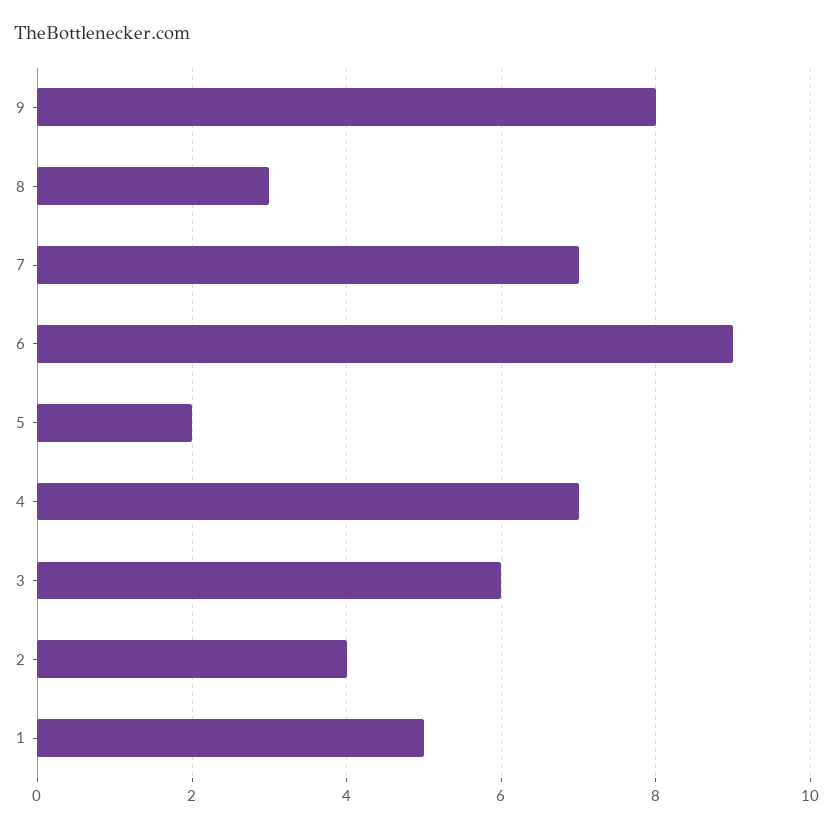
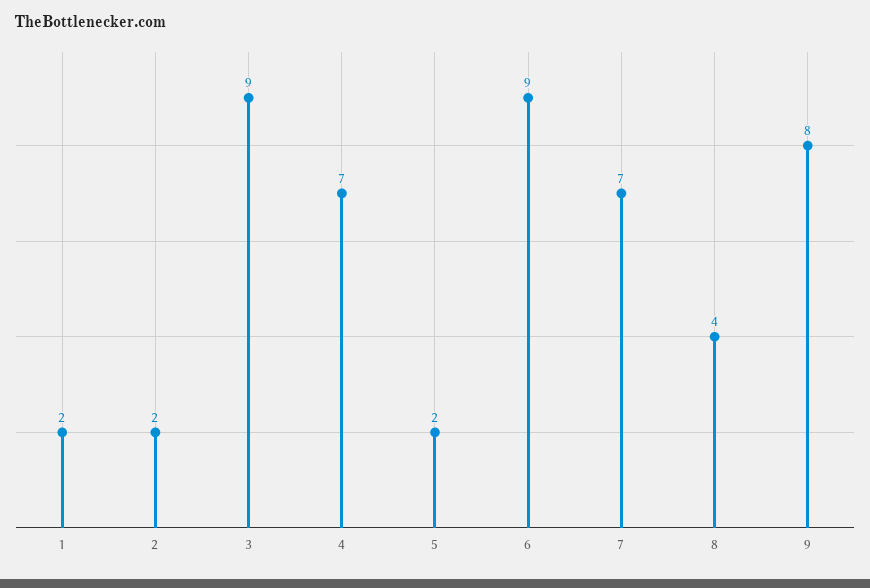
8: 3 -> 4
3: 6 -> 9
2: 4 -> 2
1: 5 -> 2

